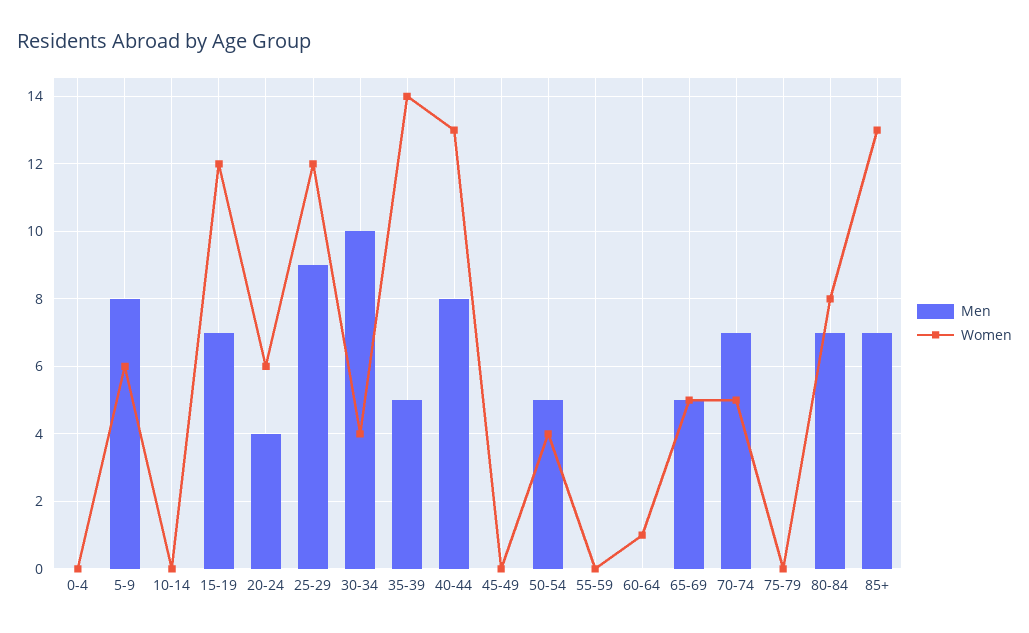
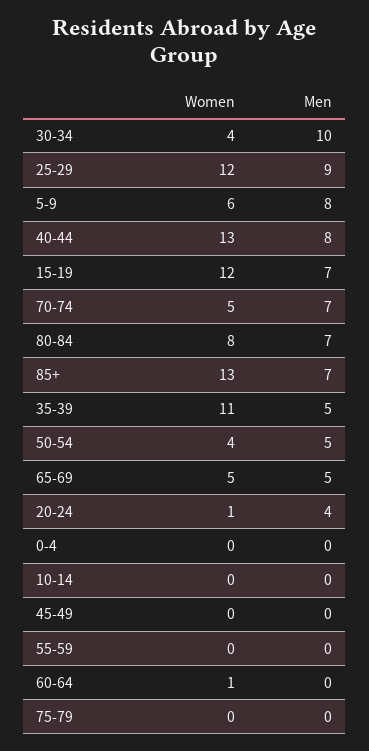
Women, 20-24: 6 -> 1
Women, 35-39: 14 -> 11

